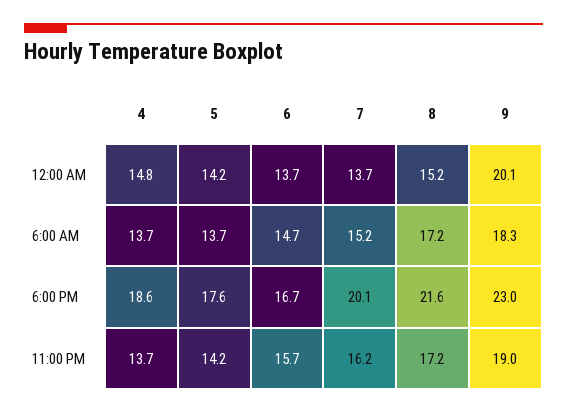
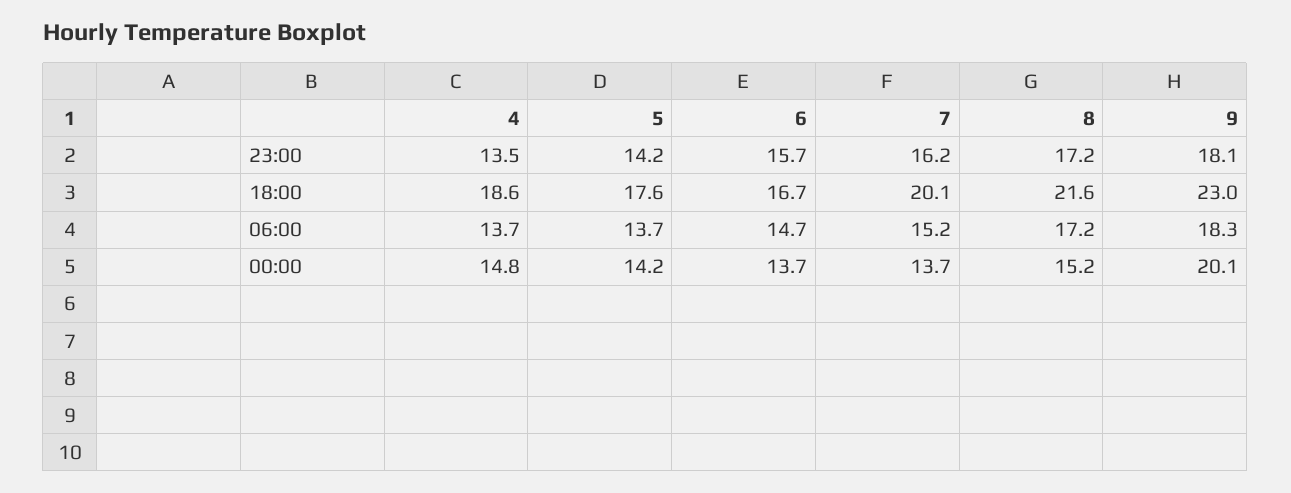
4, 11:00 PM: 13.7 -> 13.5
9, 11:00 PM: 19 -> 18.1

